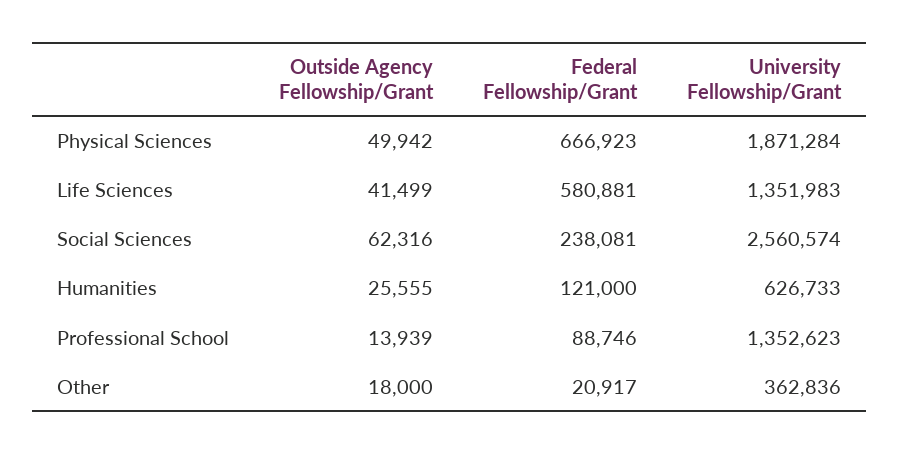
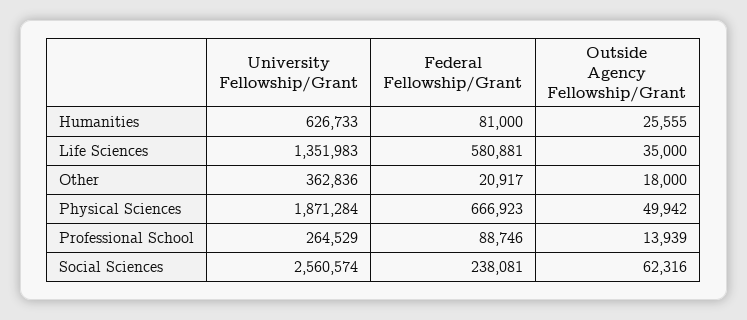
Outside Agency Fellowship/Grant, Life Sciences: 41499 -> 35000
Federal Fellowship/Grant, Humanities: 121000 -> 81000
University Fellowship/Grant, Professional School: 1352623 -> 264529

